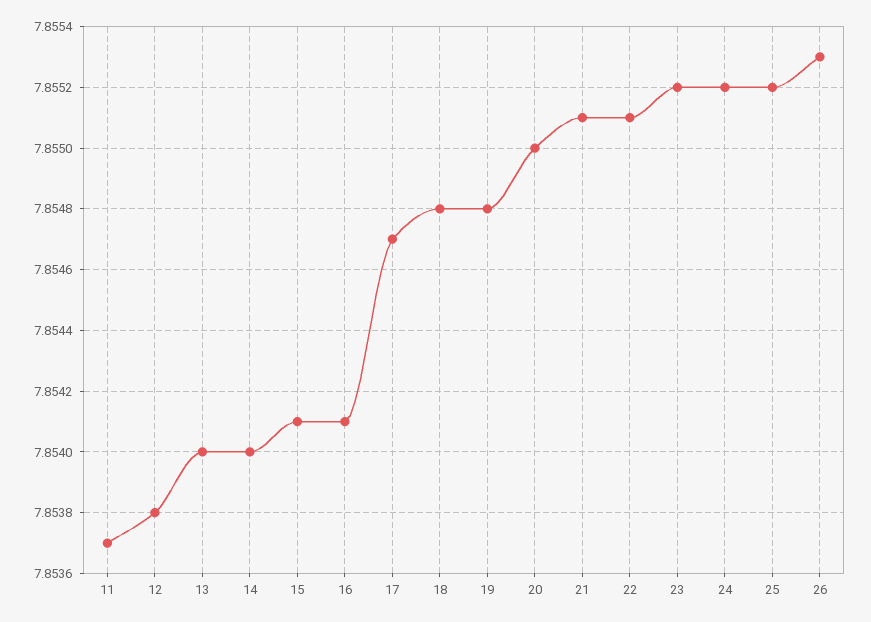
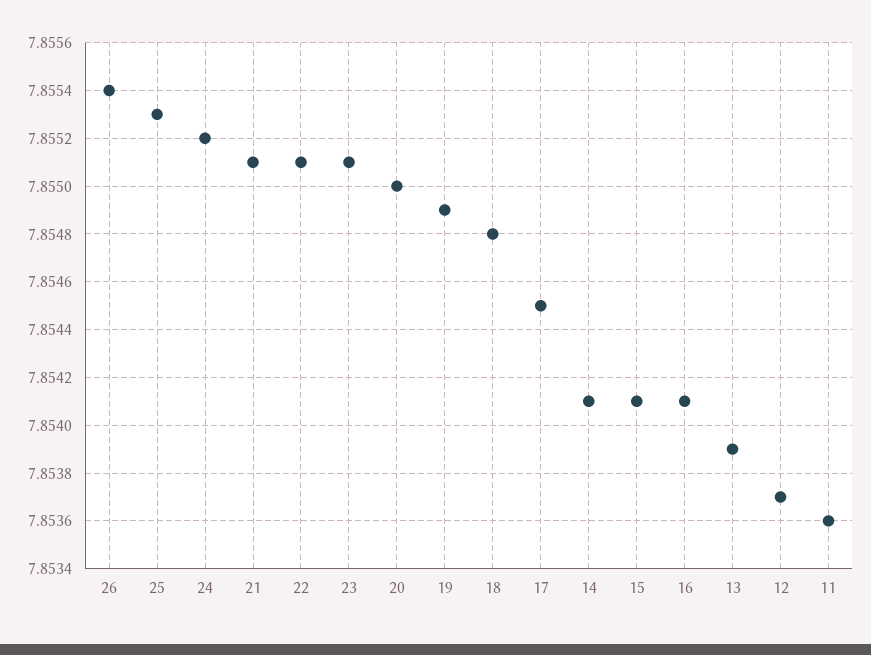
11: 7.8537 -> 7.8536
12: 7.8538 -> 7.8537
13: 7.854 -> 7.8539
14: 7.854 -> 7.8541
17: 7.8547 -> 7.8545
19: 7.8548 -> 7.8549
23: 7.8552 -> 7.8551
25: 7.8552 -> 7.8553
26: 7.8553 -> 7.8554

